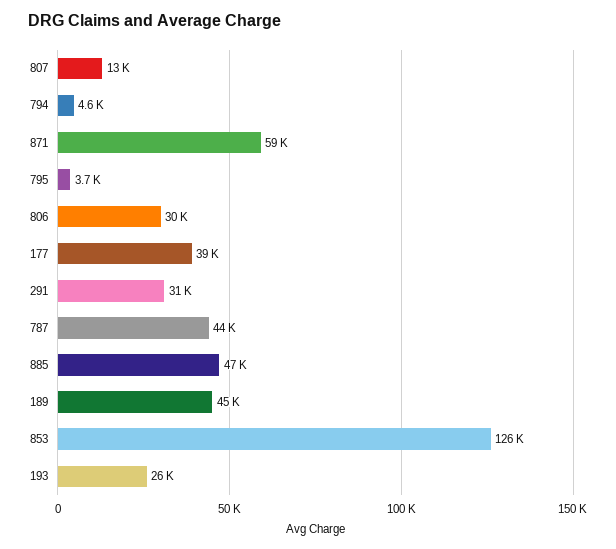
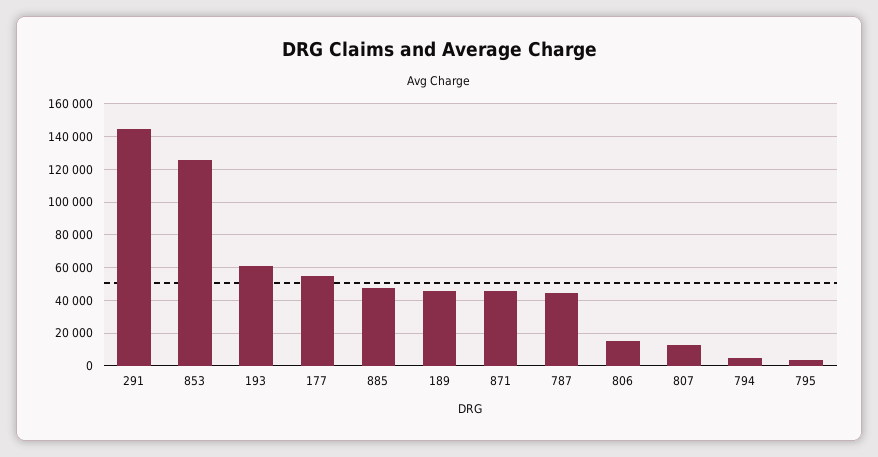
871: 59000 -> 45000
806: 30000 -> 15000
177: 39000 -> 55000
291: 31000 -> 145000
193: 26000 -> 60000

